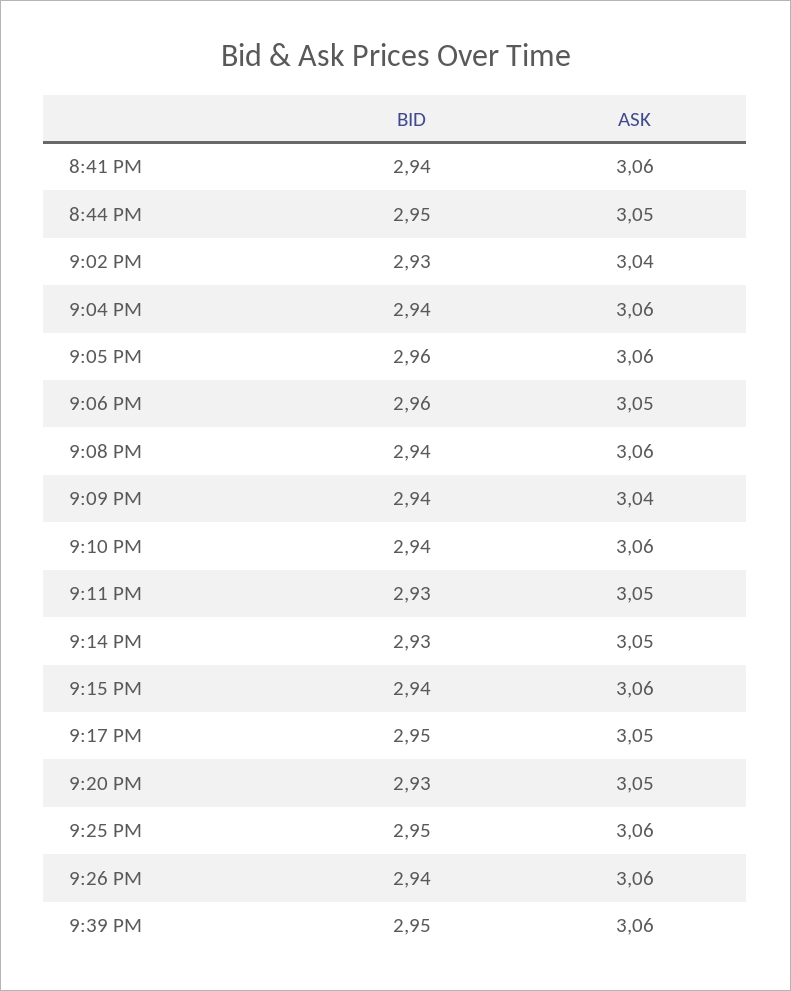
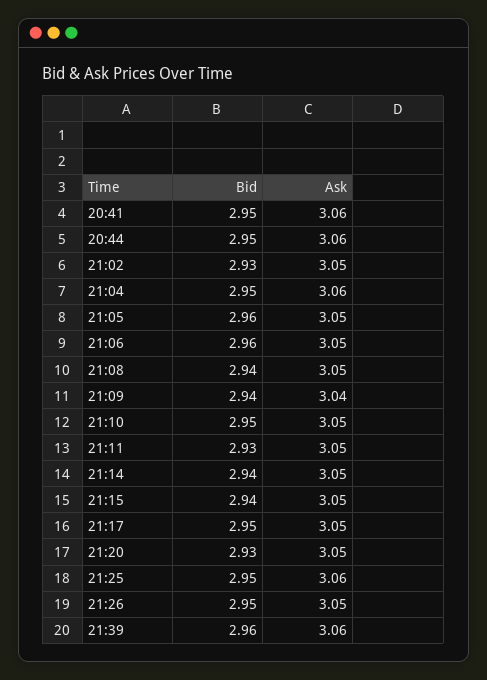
BID, 8:41 PM: 2.94 -> 2.95
ASK, 8:44 PM: 3.05 -> 3.06
ASK, 9:02 PM: 3.04 -> 3.05
BID, 9:04 PM: 2.94 -> 2.95
ASK, 9:05 PM: 3.06 -> 3.05
ASK, 9:08 PM: 3.06 -> 3.05
BID, 9:10 PM: 2.94 -> 2.95
ASK, 9:10 PM: 3.06 -> 3.05
BID, 9:14 PM: 2.93 -> 2.94
ASK, 9:15 PM: 3.06 -> 3.05
BID, 9:26 PM: 2.94 -> 2.95
ASK, 9:26 PM: 3.06 -> 3.05
BID, 9:39 PM: 2.95 -> 2.96

